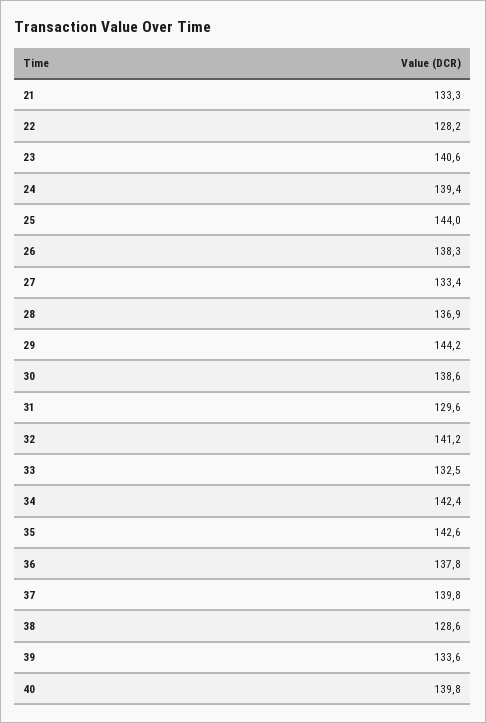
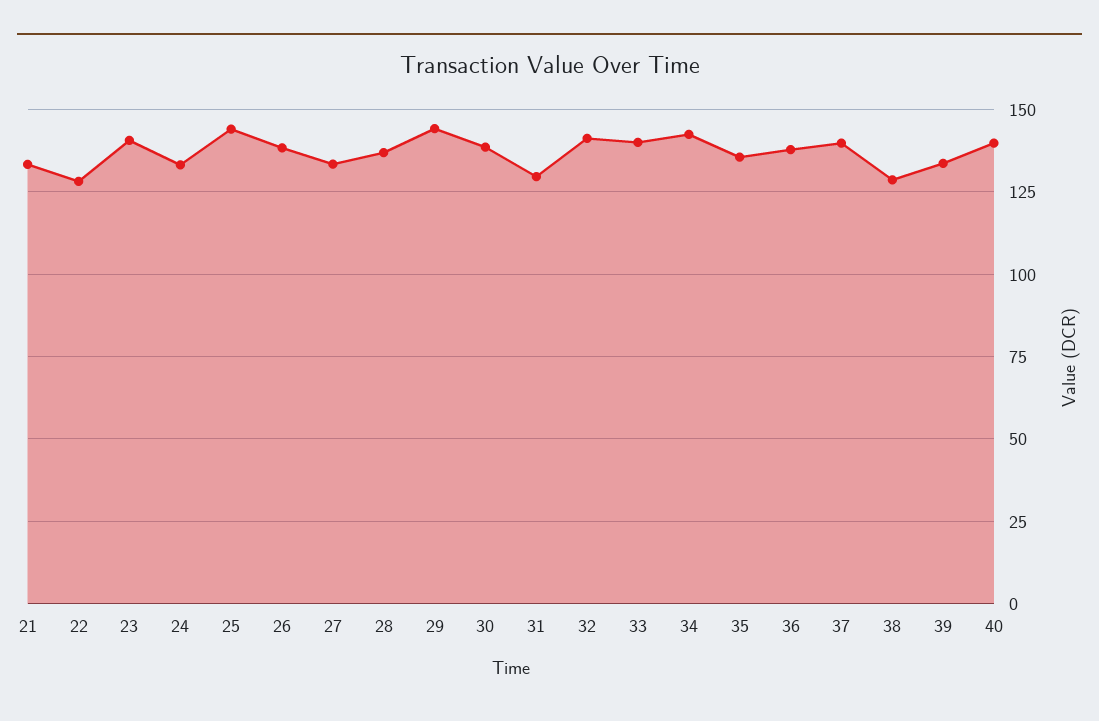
24: 139.4 -> 132.5
33: 132.5 -> 140
35: 142.6 -> 135

